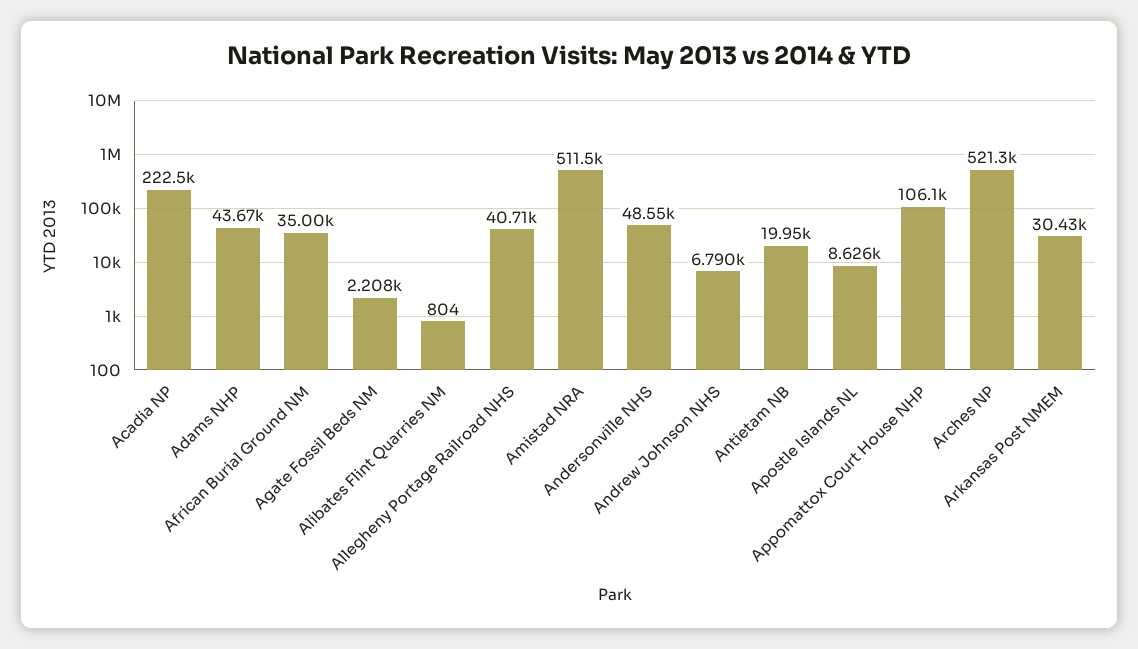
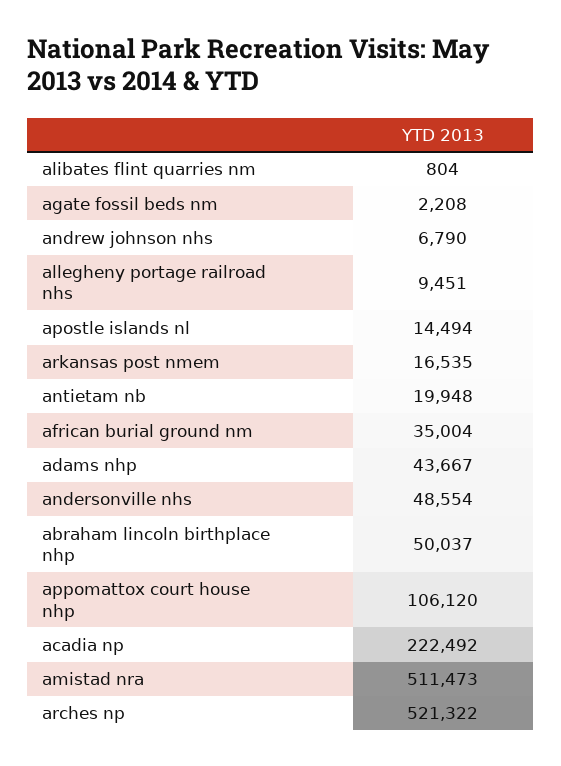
Allegheny Portage Railroad NHS: 40710 -> 9451
Apostle Islands NL: 8626 -> 14494
Arkansas Post NMEM: 30430 -> 16535
abraham lincoln birthplace nhp: none -> 50037

